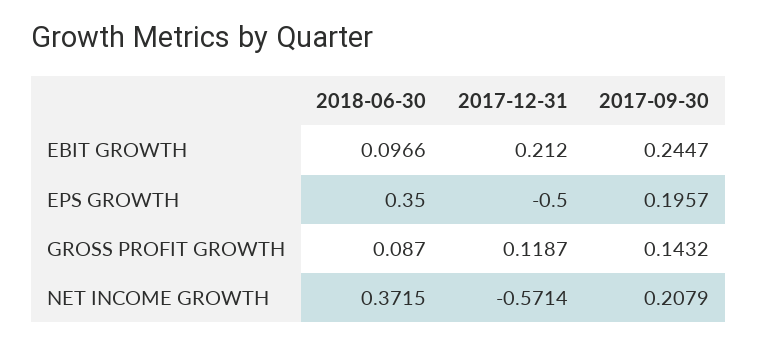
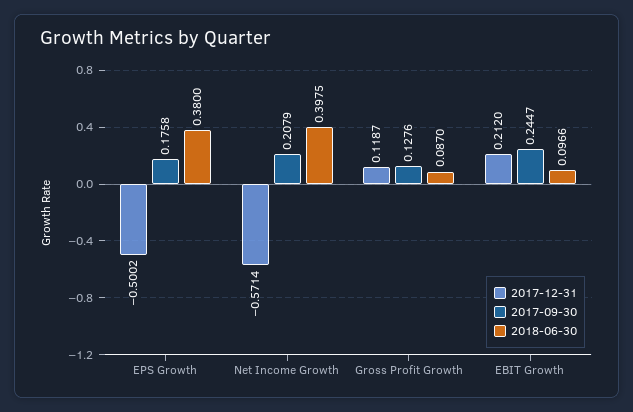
2018-06-30, EPS GROWTH: 0.35 -> 0.38
2017-12-31, EPS GROWTH: -0.5 -> -0.5002
2017-09-30, EPS GROWTH: 0.1957 -> 0.1758
2017-09-30, GROSS PROFIT GROWTH: 0.1432 -> 0.1276
2018-06-30, NET INCOME GROWTH: 0.3715 -> 0.3975

